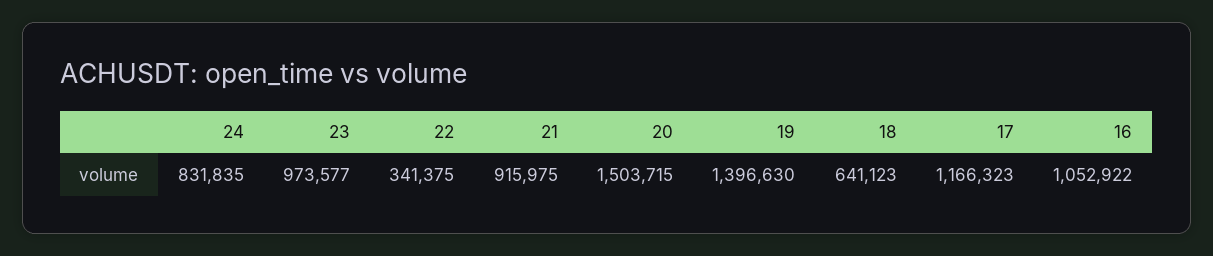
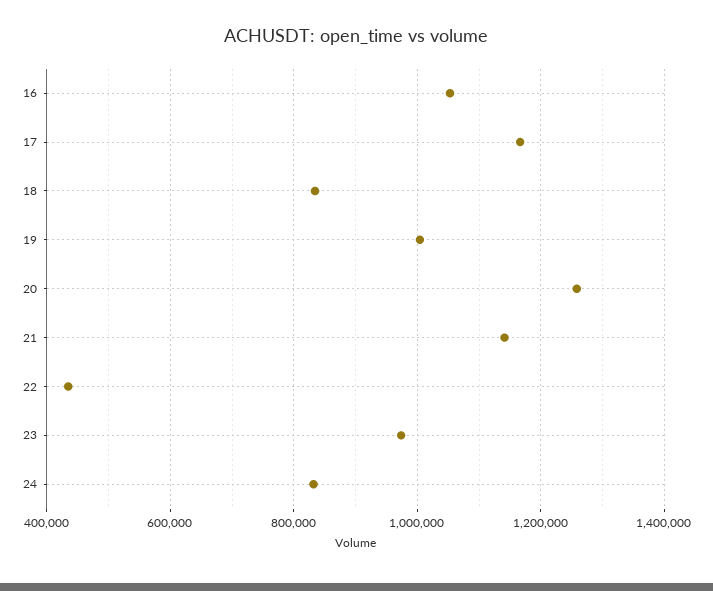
22: 341375 -> 440000
21: 915975 -> 1140000
20: 1503715 -> 1260000
19: 1396630 -> 1000000
18: 641123 -> 840000

